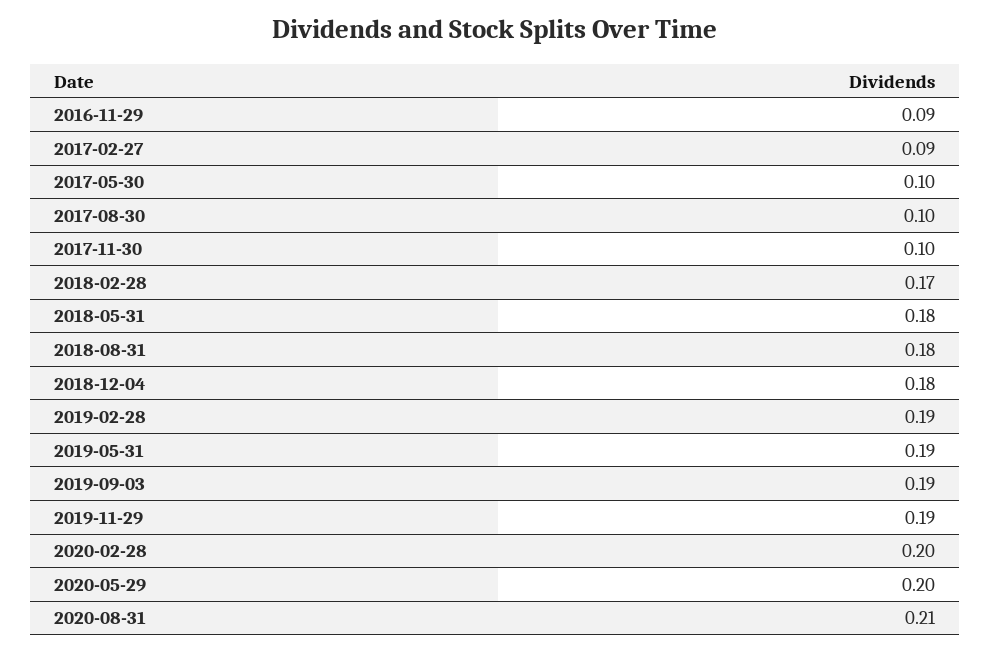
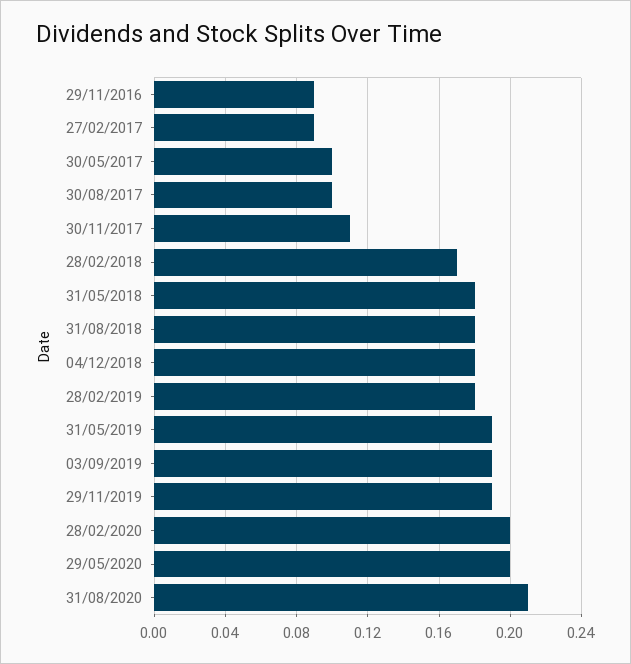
2017-11-30: 0.1 -> 0.11
2019-02-28: 0.19 -> 0.18

